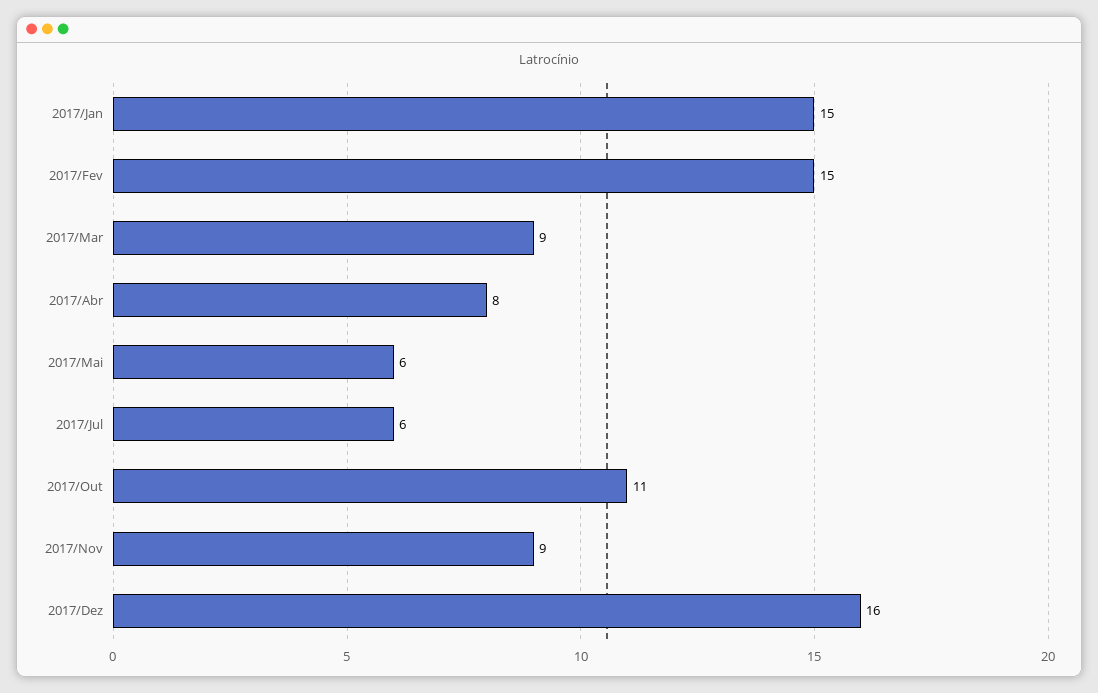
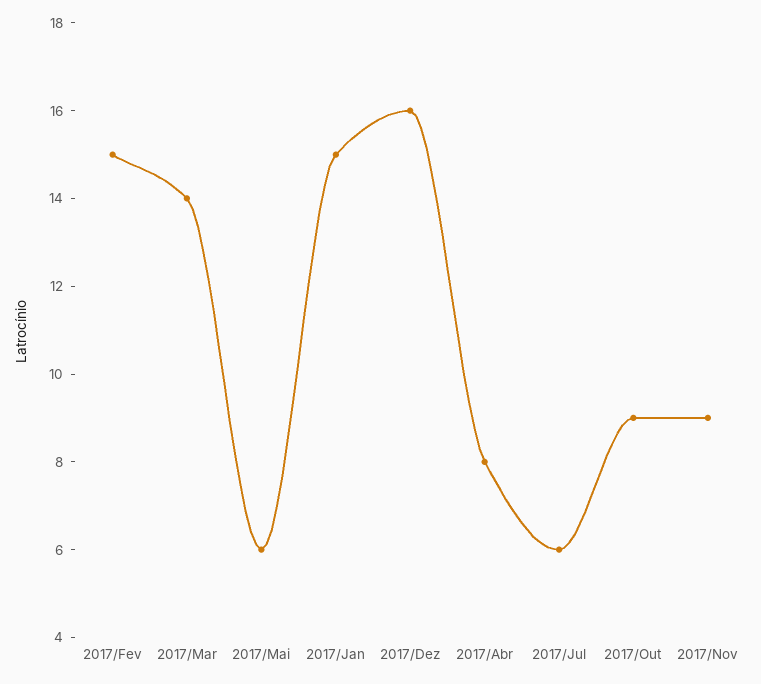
2017/Mar: 9 -> 14
2017/Out: 11 -> 9

